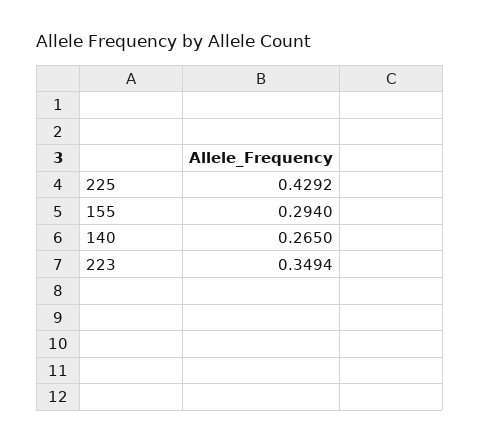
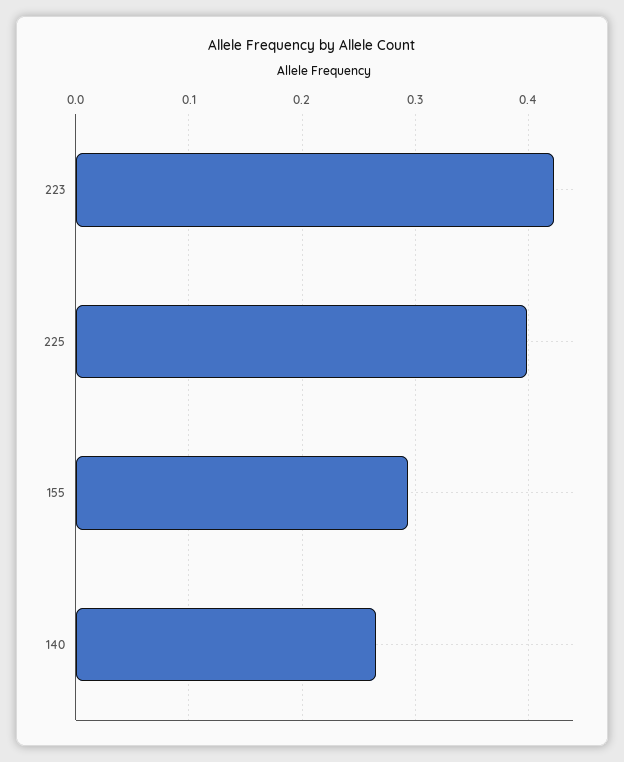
225: 0.4292 -> 0.4
223: 0.3494 -> 0.42

